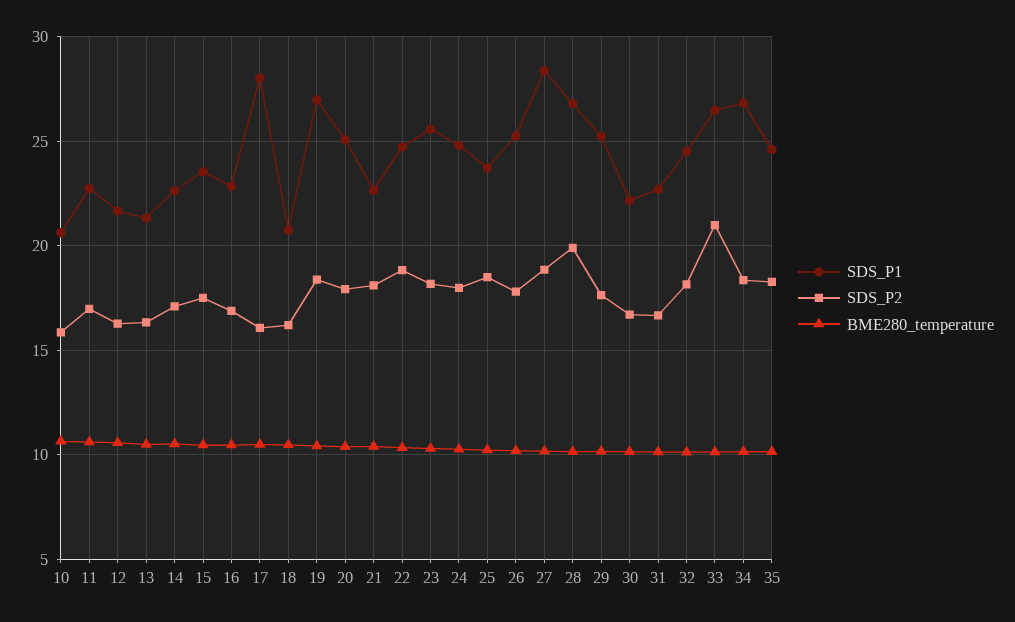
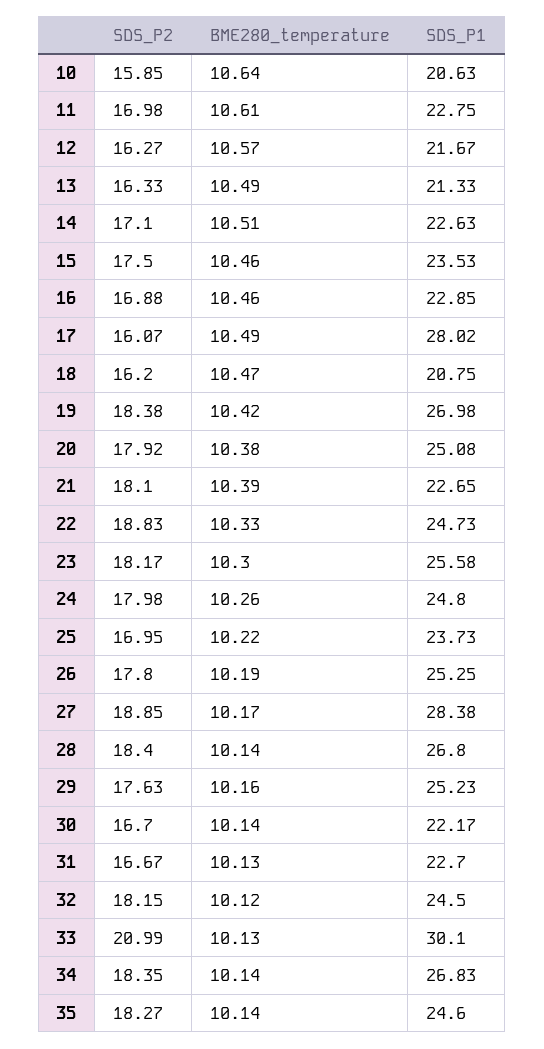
SDS_P2, 25: 18.5 -> 16.95
SDS_P2, 28: 20 -> 18.4
SDS_P1, 33: 26.5 -> 30.1

